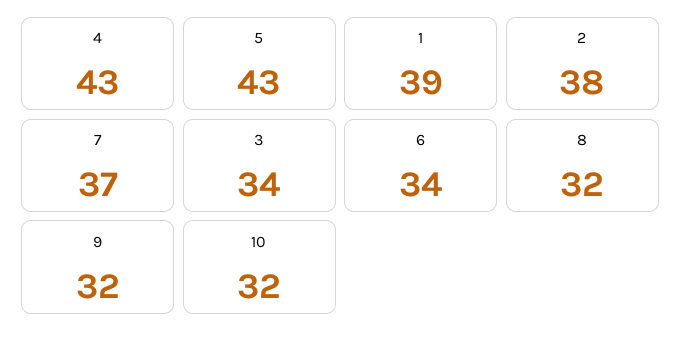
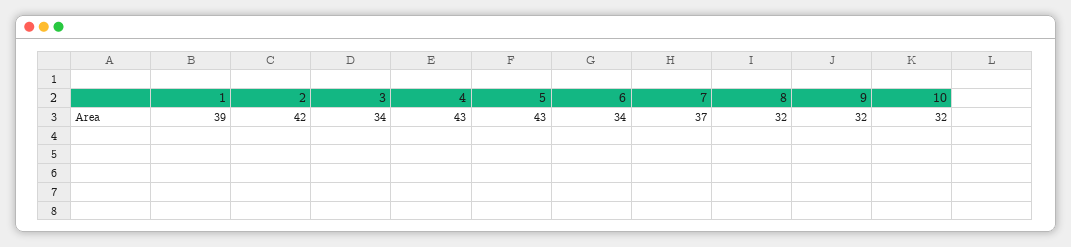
2: 38 -> 42

